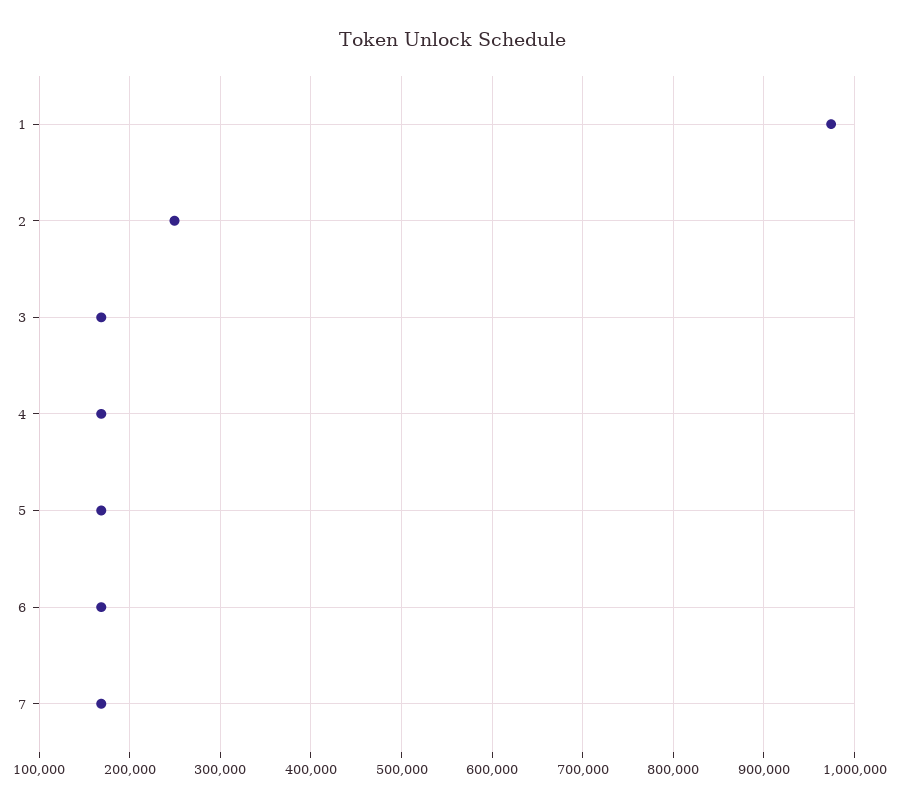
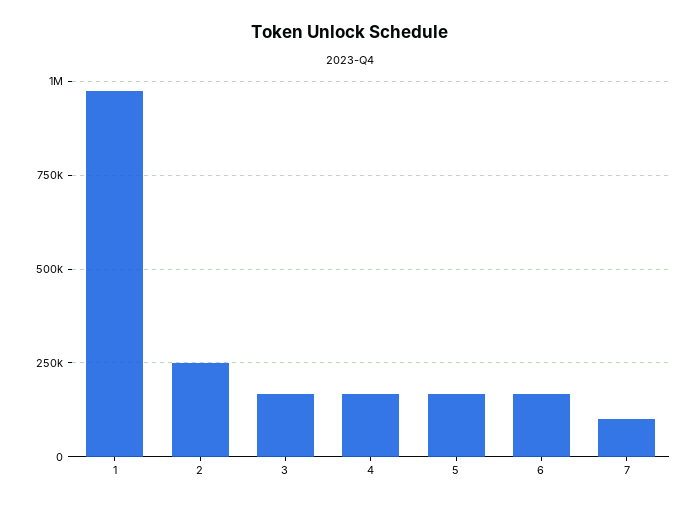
7: 170000 -> 100000

